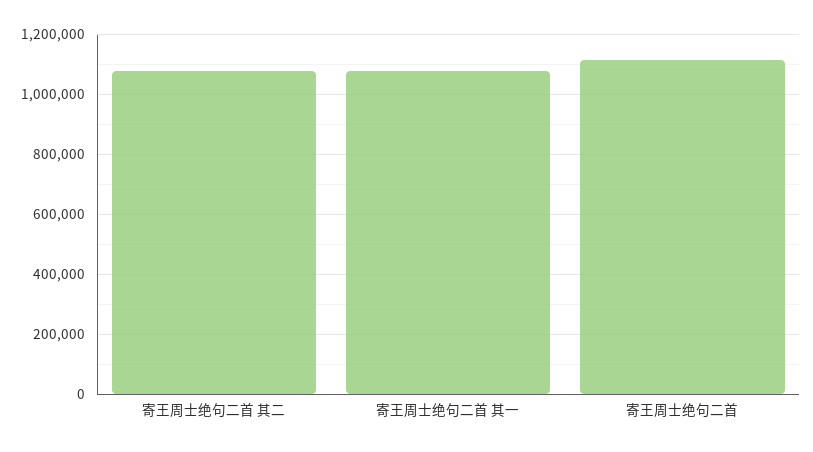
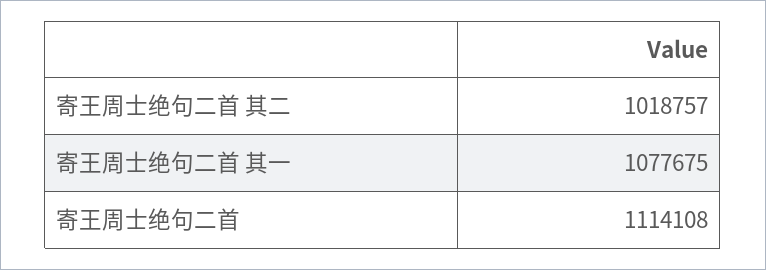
寄王周士绝句二首 其二: 1075000 -> 1018757

